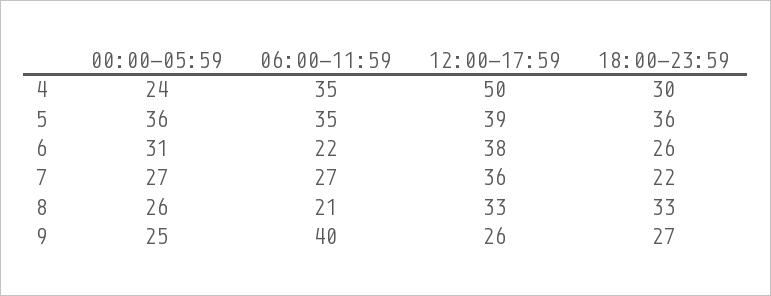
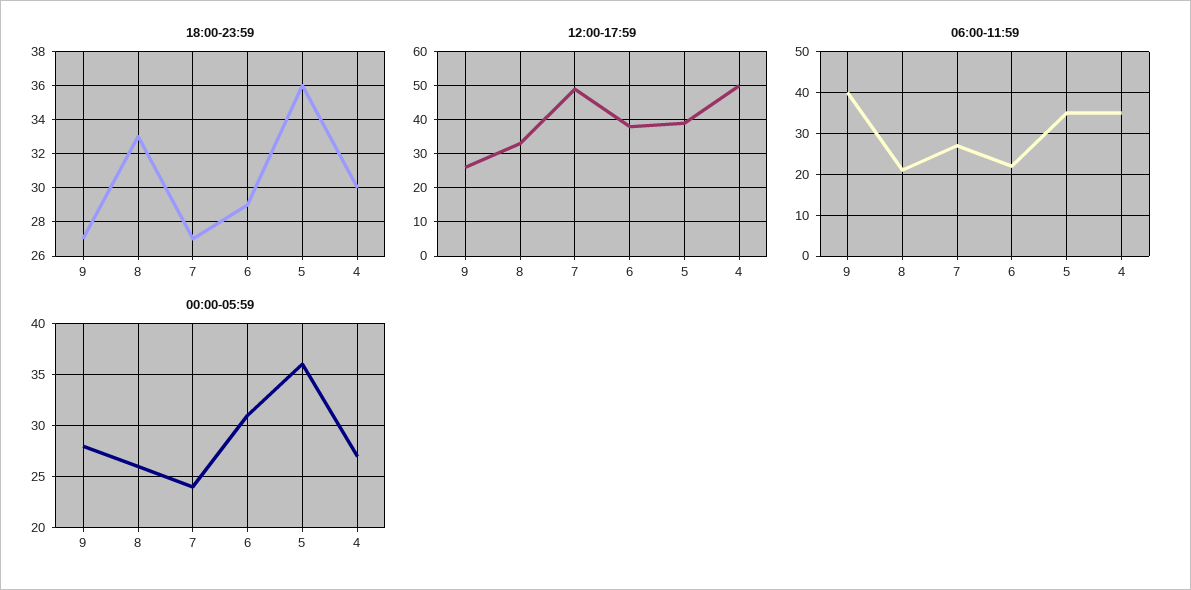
00:00-05:59, 4: 24 -> 27
18:00-23:59, 6: 26 -> 29
00:00-05:59, 7: 27 -> 24
12:00-17:59, 7: 36 -> 50
18:00-23:59, 7: 22 -> 27
00:00-05:59, 9: 25 -> 28

